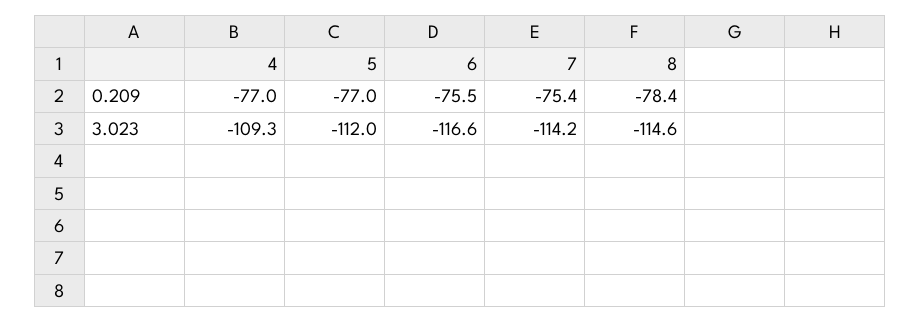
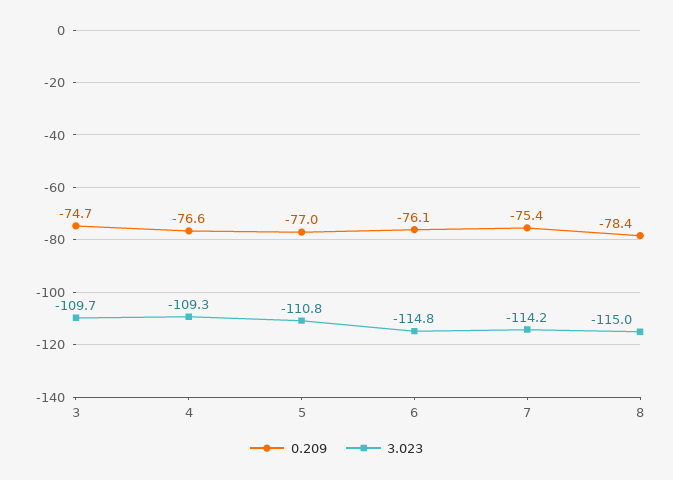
0.209, 4: -77 -> -76.6
0.209, 6: -75.5 -> -76.1
3.023, 5: -112 -> -110.8
3.023, 6: -116.6 -> -114.8
3.023, 8: -114.6 -> -115
0.209, 3: none -> -74.7
3.023, 3: none -> -109.7

